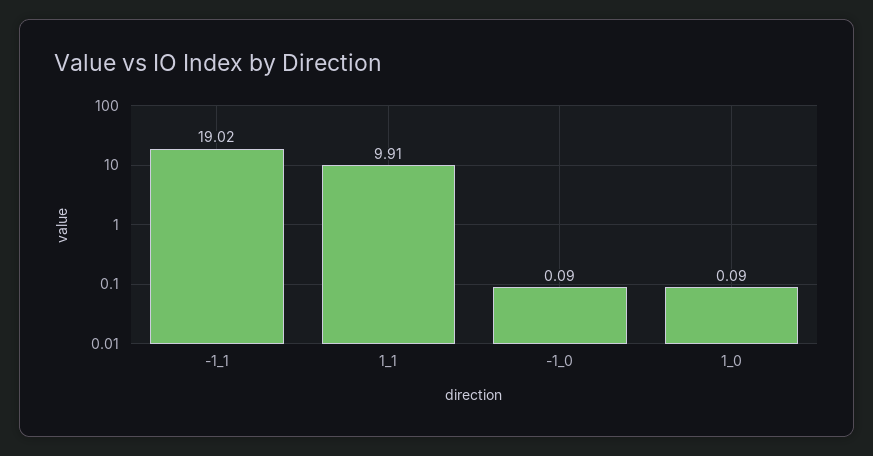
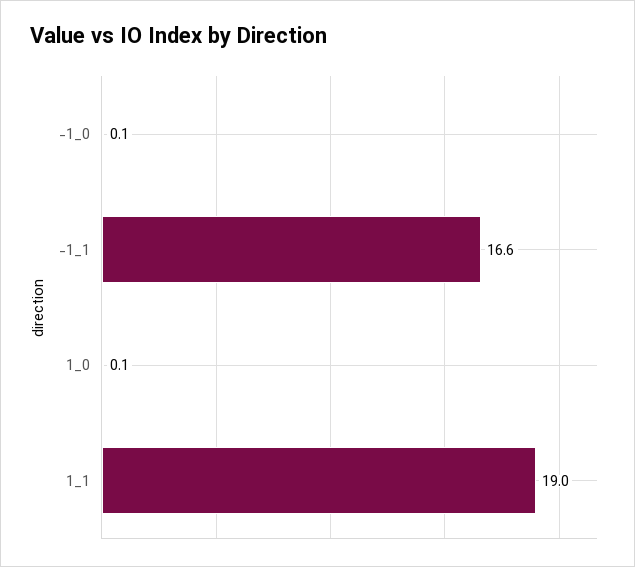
-1_1: 19.02 -> 16.6
1_1: 9.91 -> 19

